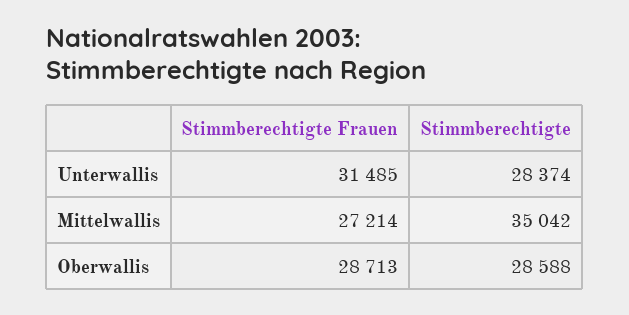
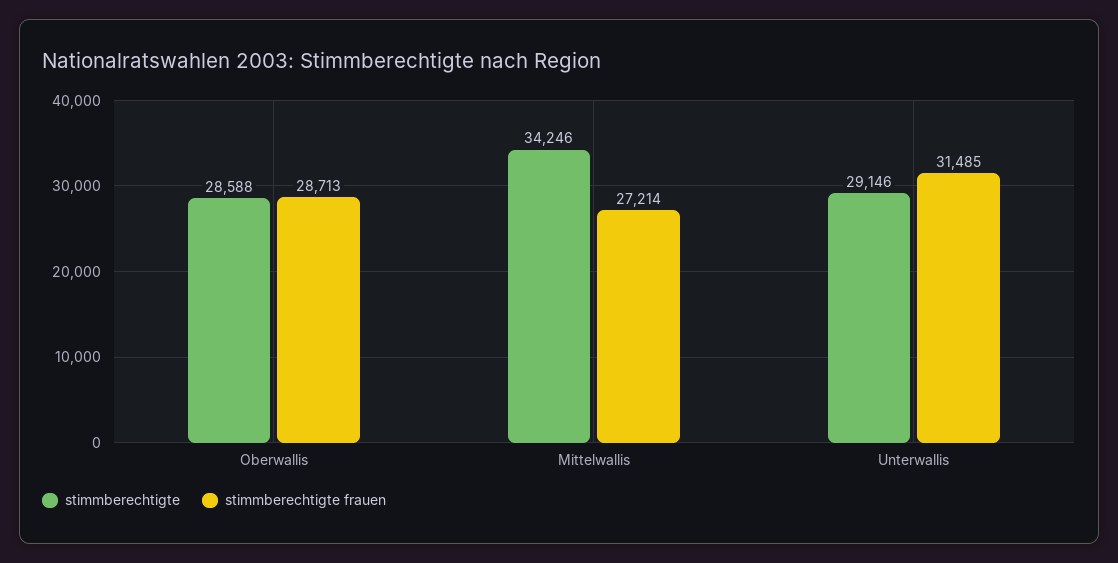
Stimmberechtigte, Unterwallis: 28374 -> 29146
Stimmberechtigte, Mittelwallis: 35042 -> 34246

